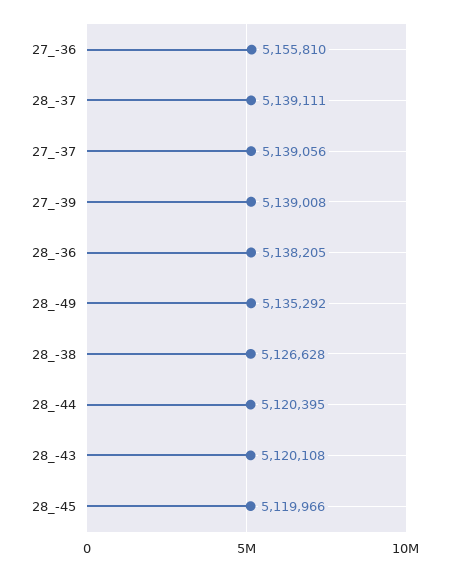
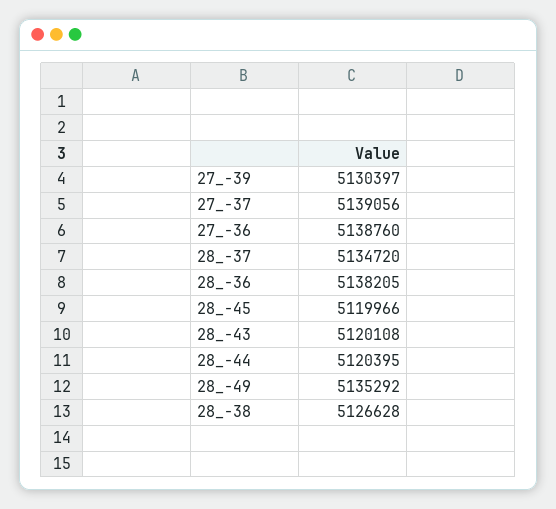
27_-36: 5155810 -> 5138760
28_-37: 5139111 -> 5134720
27_-39: 5139008 -> 5130397

